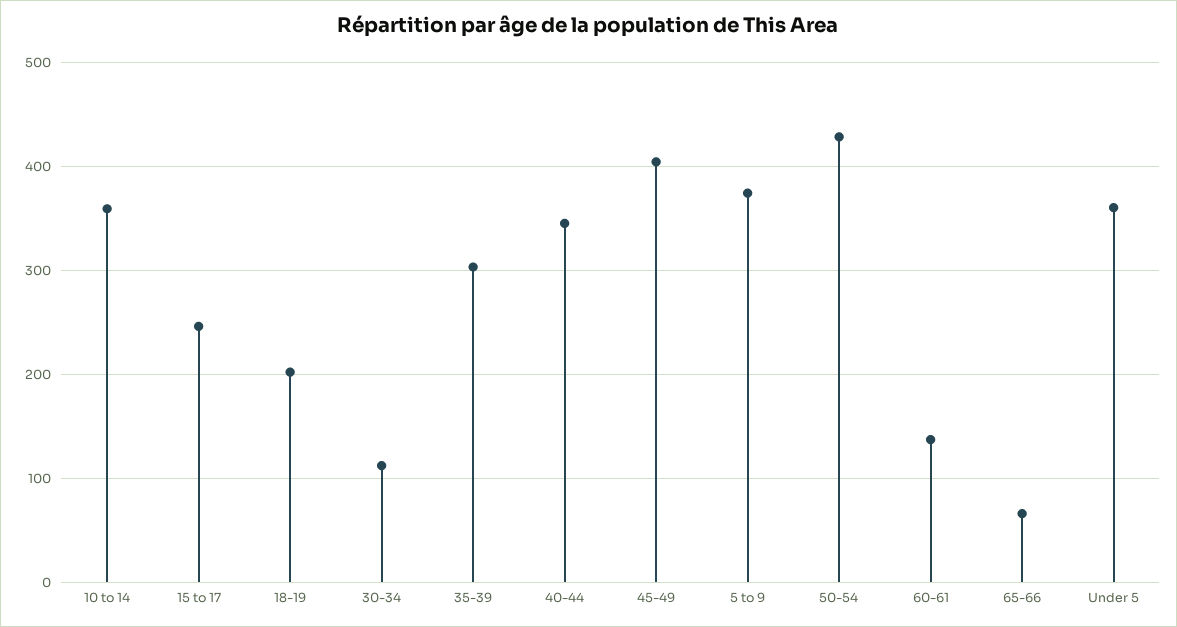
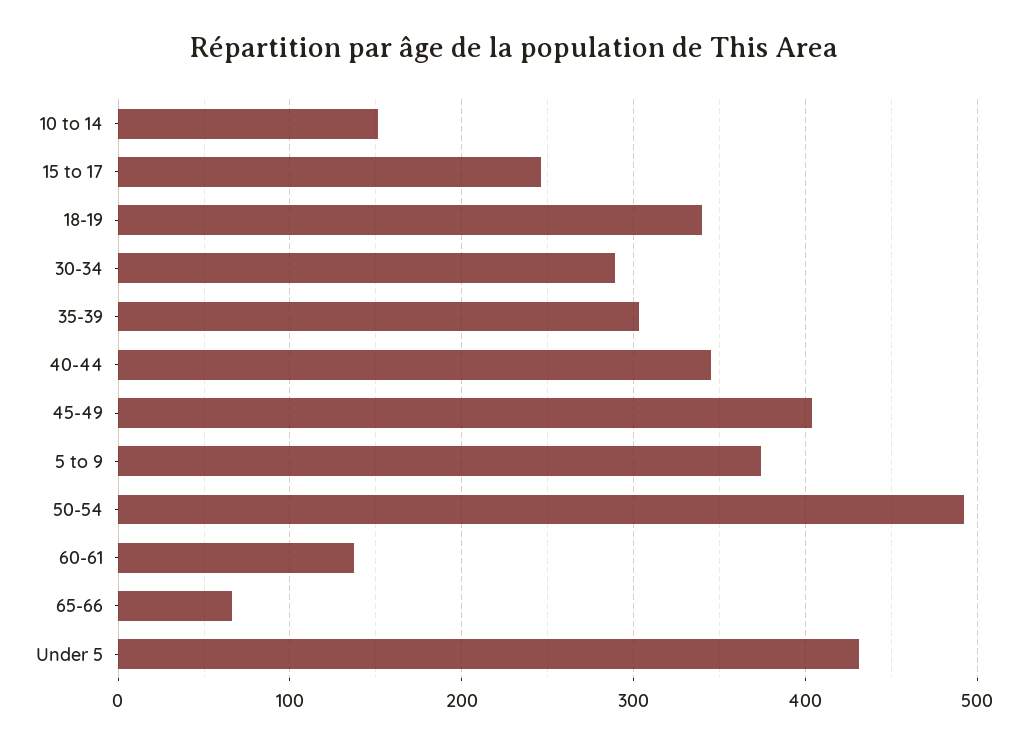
10 to 14: 360 -> 150
18-19: 200 -> 340
30-34: 110 -> 290
50-54: 430 -> 490
Under 5: 360 -> 430

